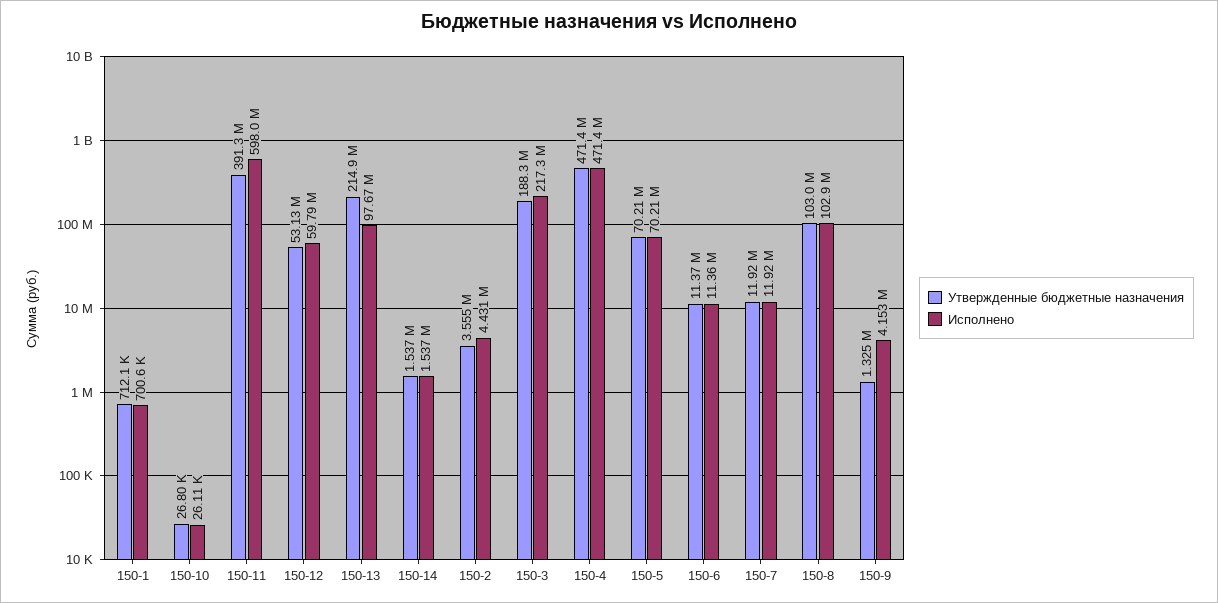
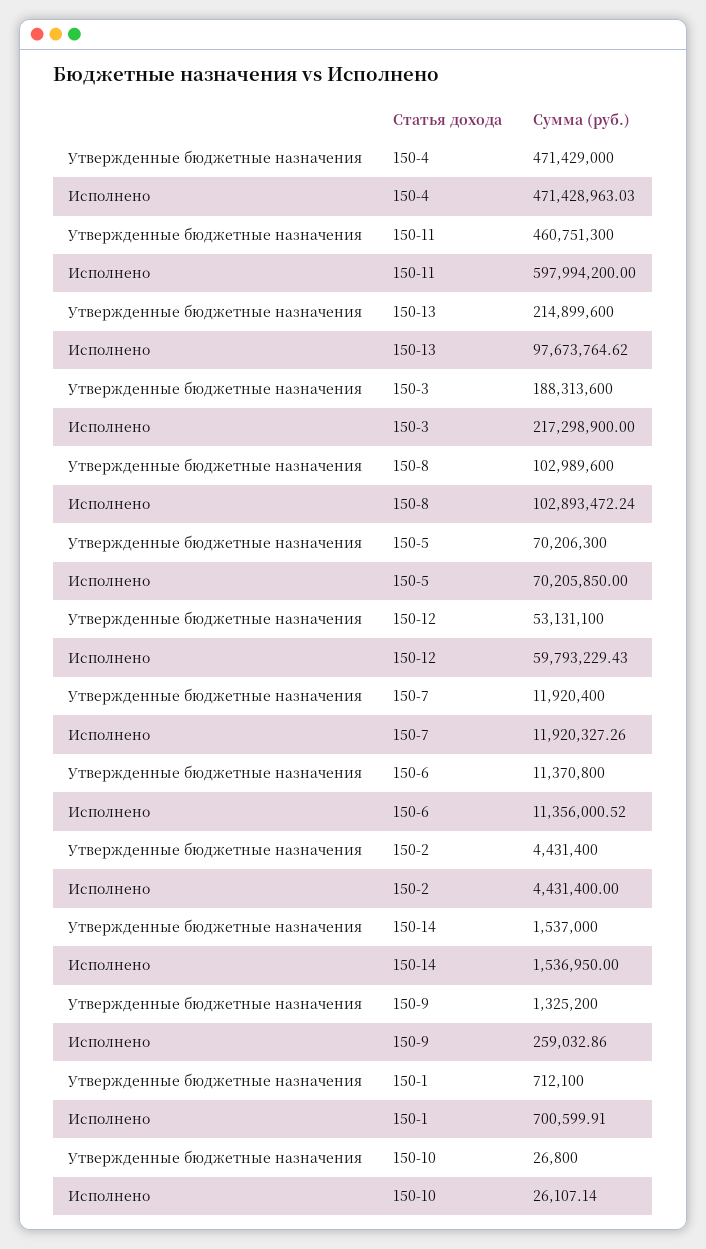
Утвержденные бюджетные назначения, 150-11: 391300000 -> 460751300
Утвержденные бюджетные назначения, 150-2: 3555000 -> 4431400
Исполнено, 150-9: 4153000 -> 259032.86

